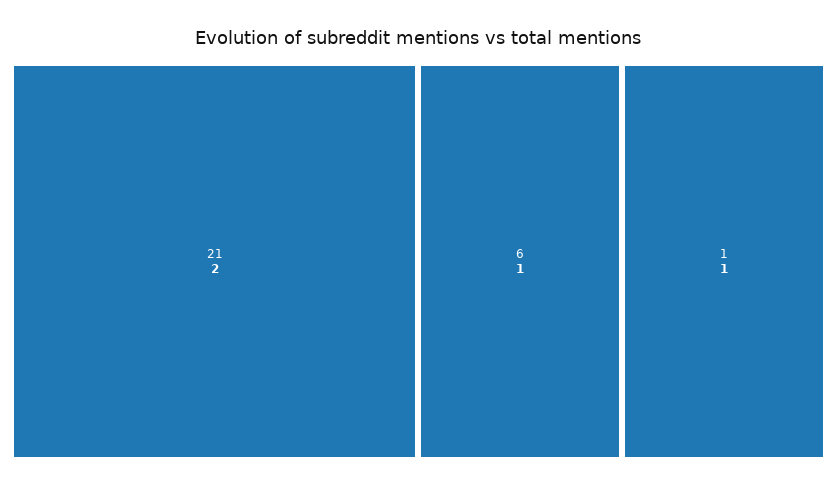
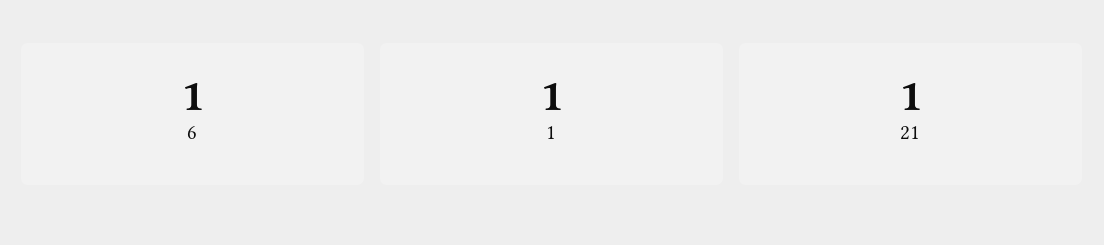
21: 2 -> 1

